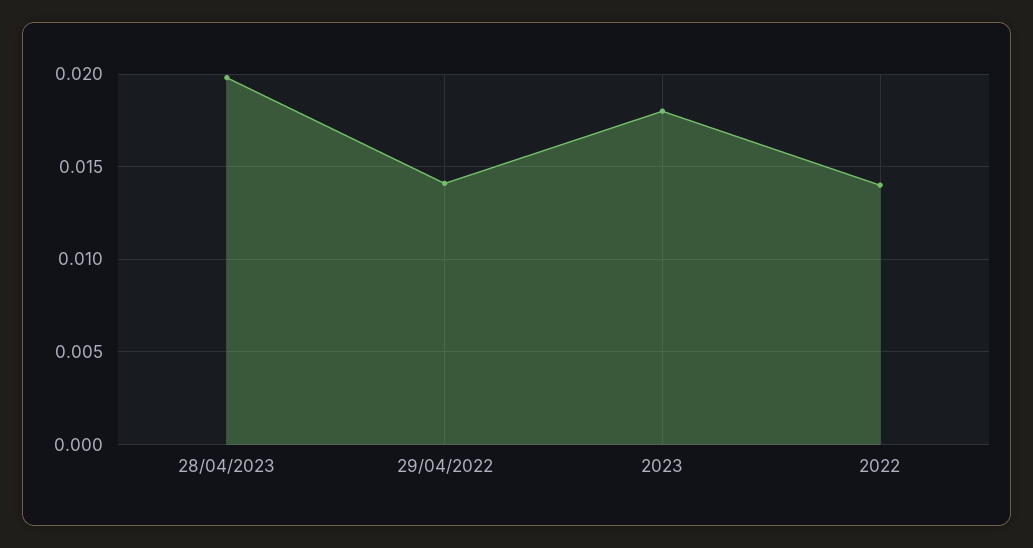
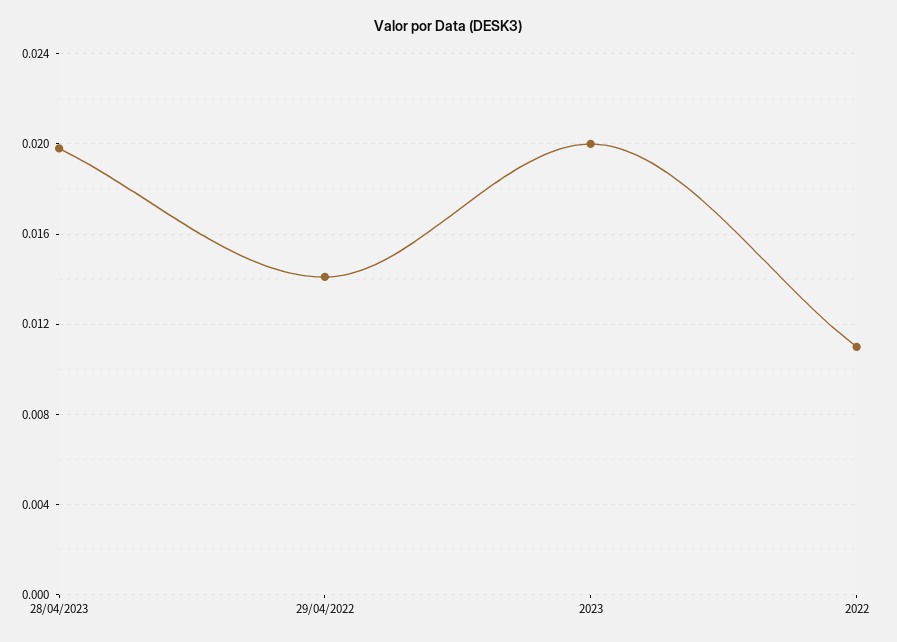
2023: 0.018 -> 0.02
2022: 0.014 -> 0.011

